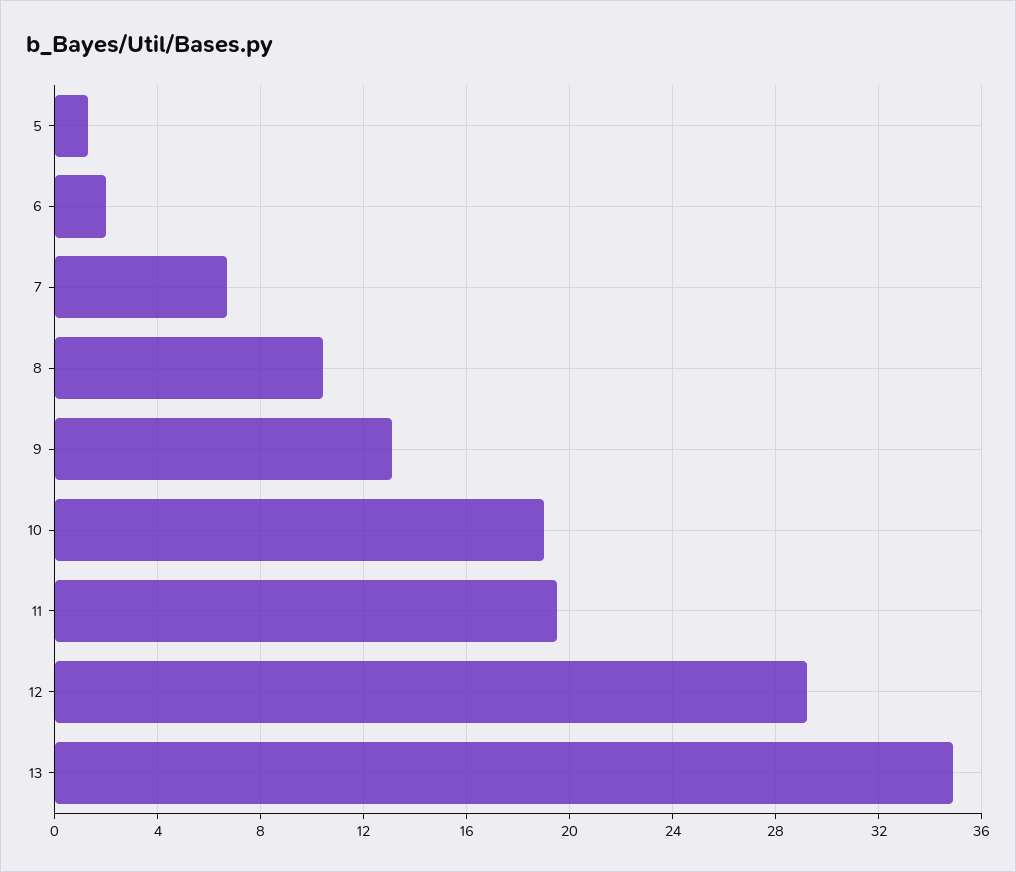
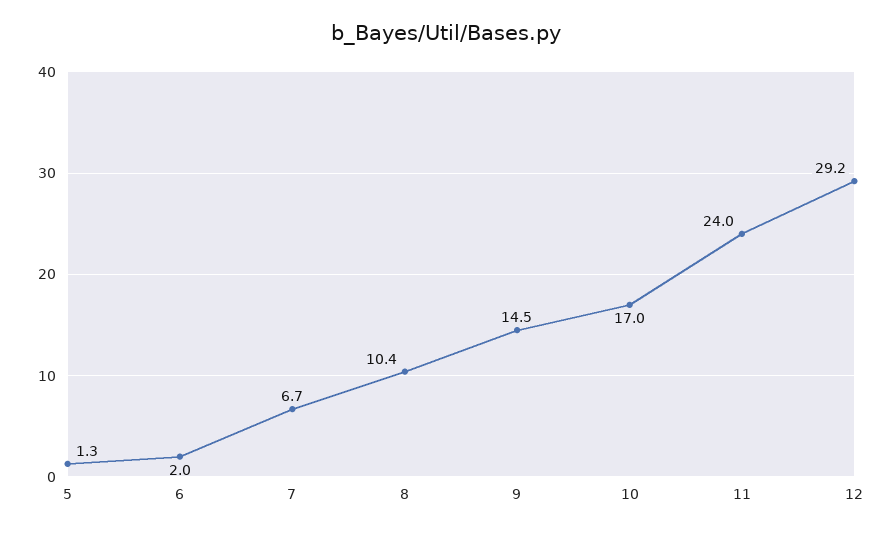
9: 13 -> 14.5
10: 19 -> 17
11: 19.5 -> 24
13: 35 -> none

